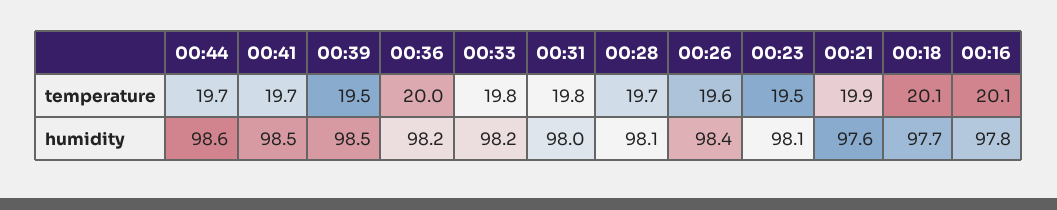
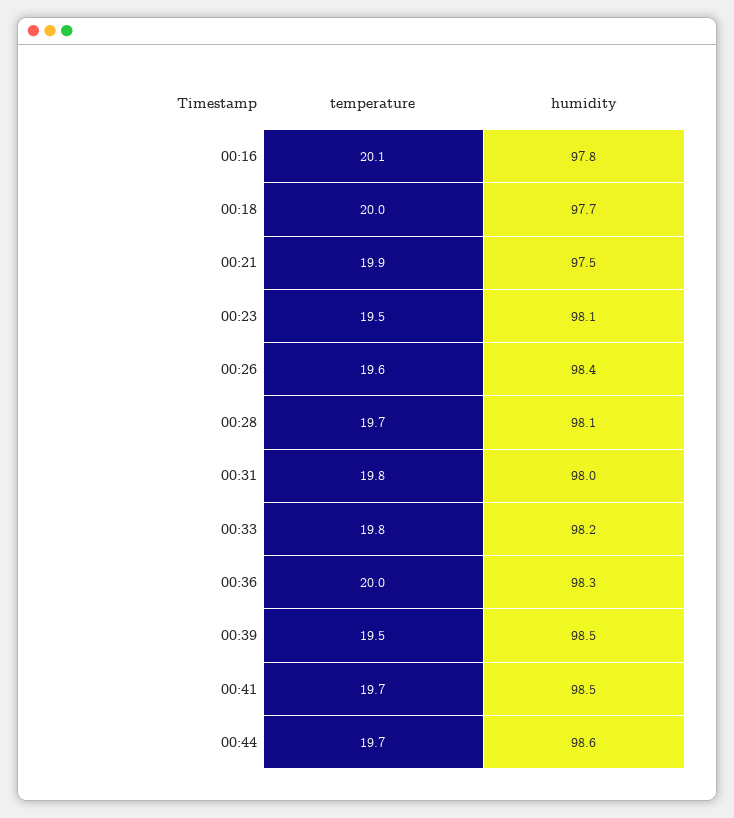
00:18, temperature: 20.1 -> 20
00:36, humidity: 98.2 -> 98.3
00:21, humidity: 97.6 -> 97.5

